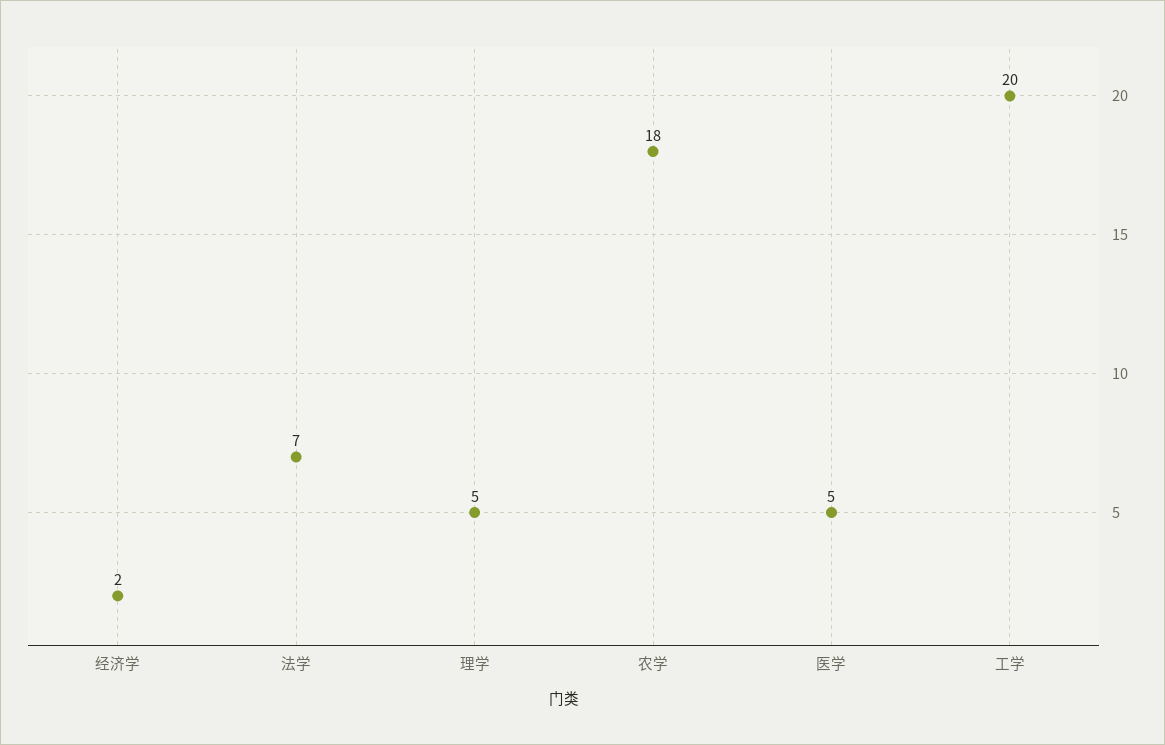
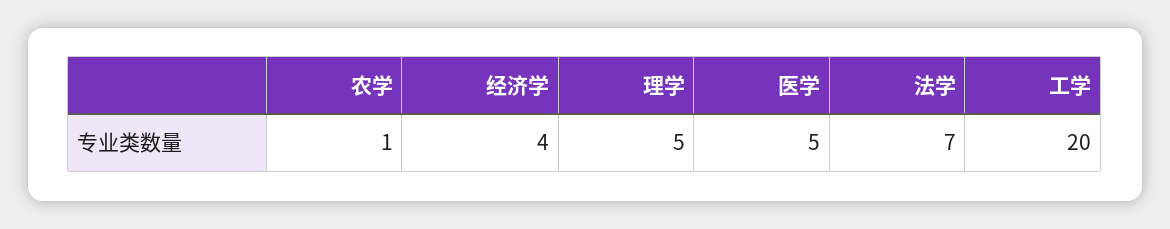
经济学: 2 -> 4
农学: 18 -> 1

